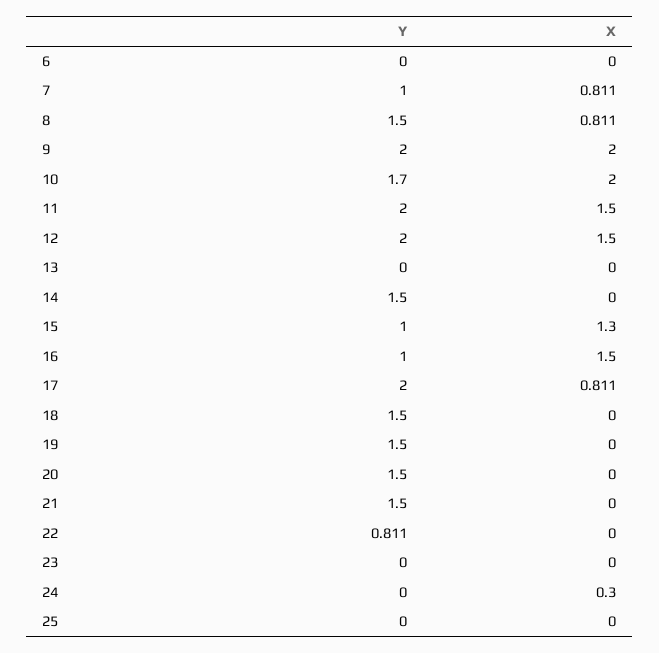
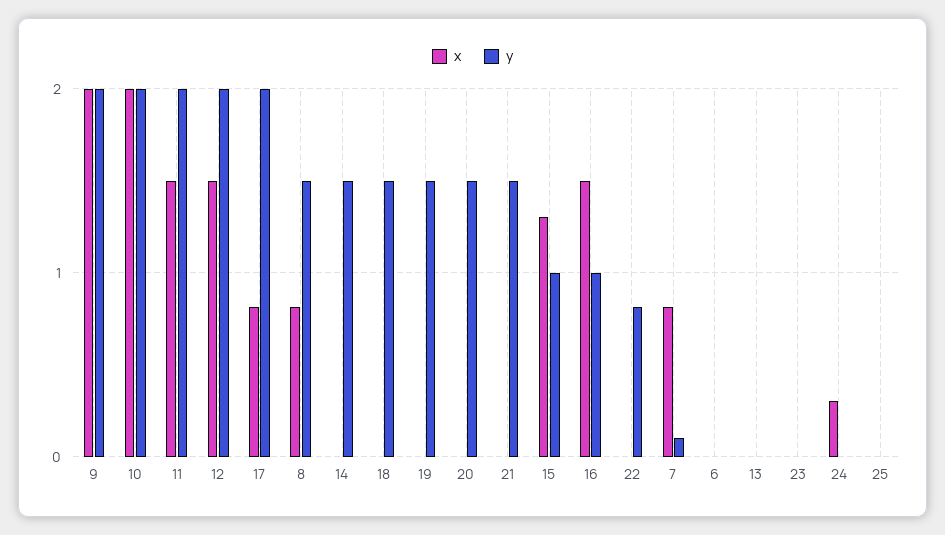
Y, 7: 1 -> 0.1
Y, 10: 1.7 -> 2

